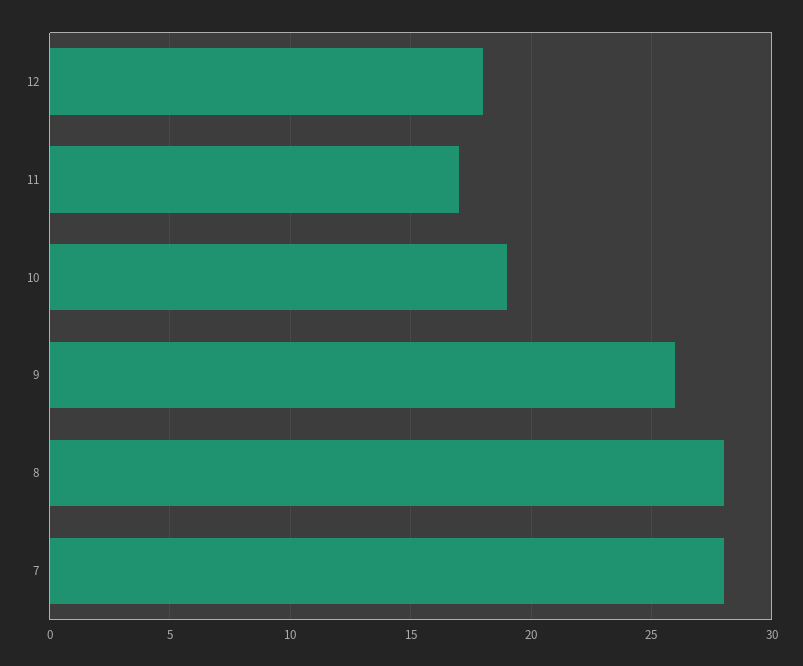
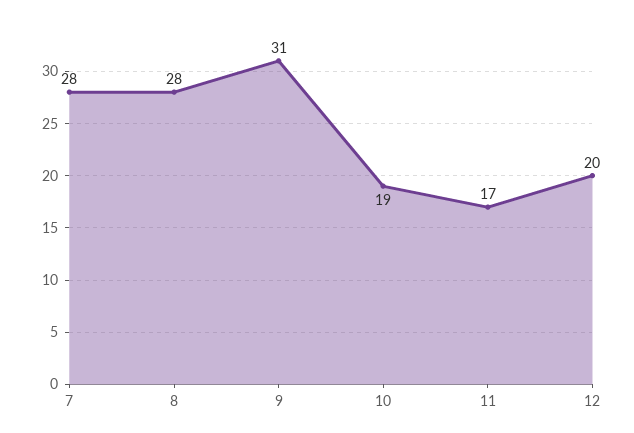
12: 18 -> 20
9: 26 -> 31

